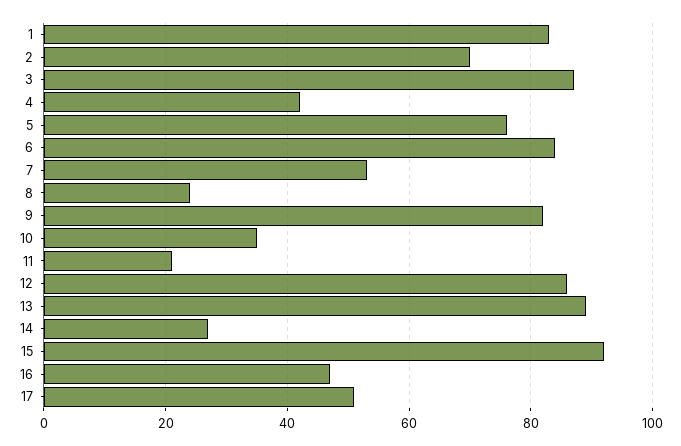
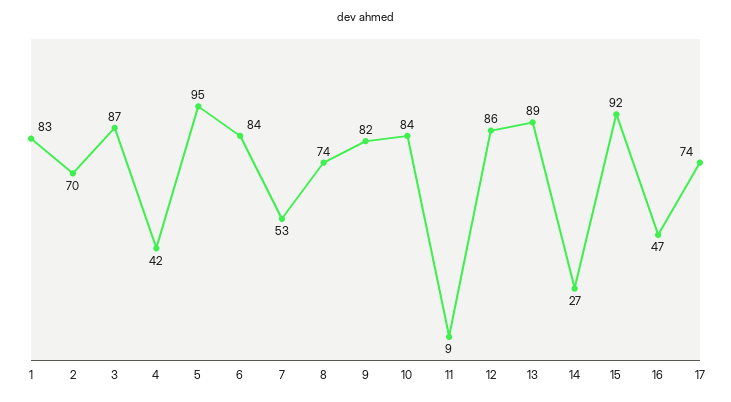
5: 75 -> 95
8: 25 -> 74
10: 35 -> 84
11: 20 -> 9
17: 50 -> 74

